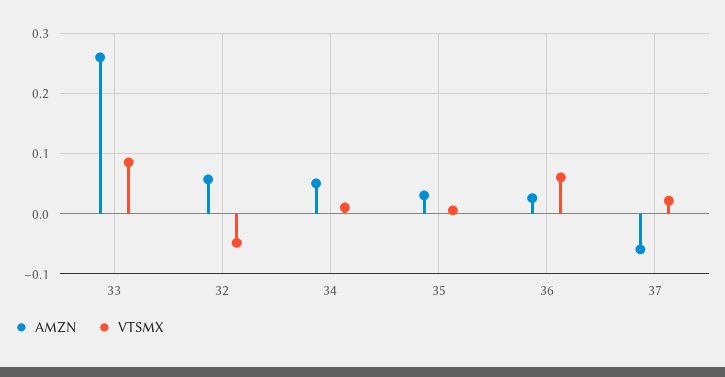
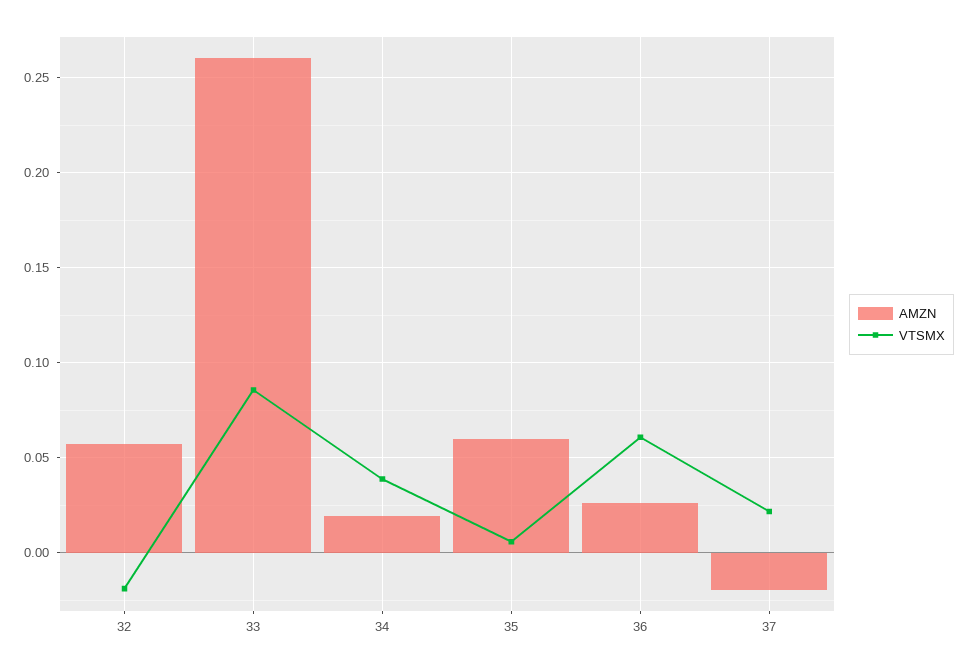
VTSMX, 32: -0.05 -> -0.02
AMZN, 34: 0.05 -> 0.02
VTSMX, 34: 0.01 -> 0.04
AMZN, 35: 0.03 -> 0.06
AMZN, 37: -0.06 -> -0.02

